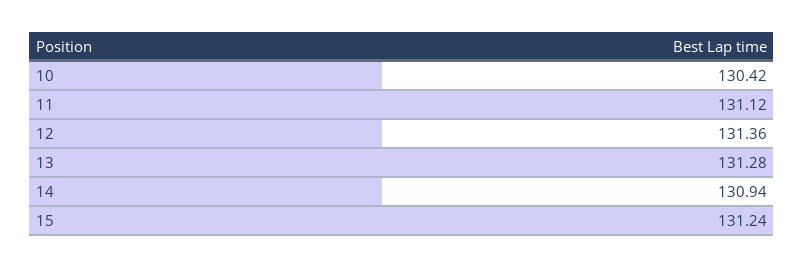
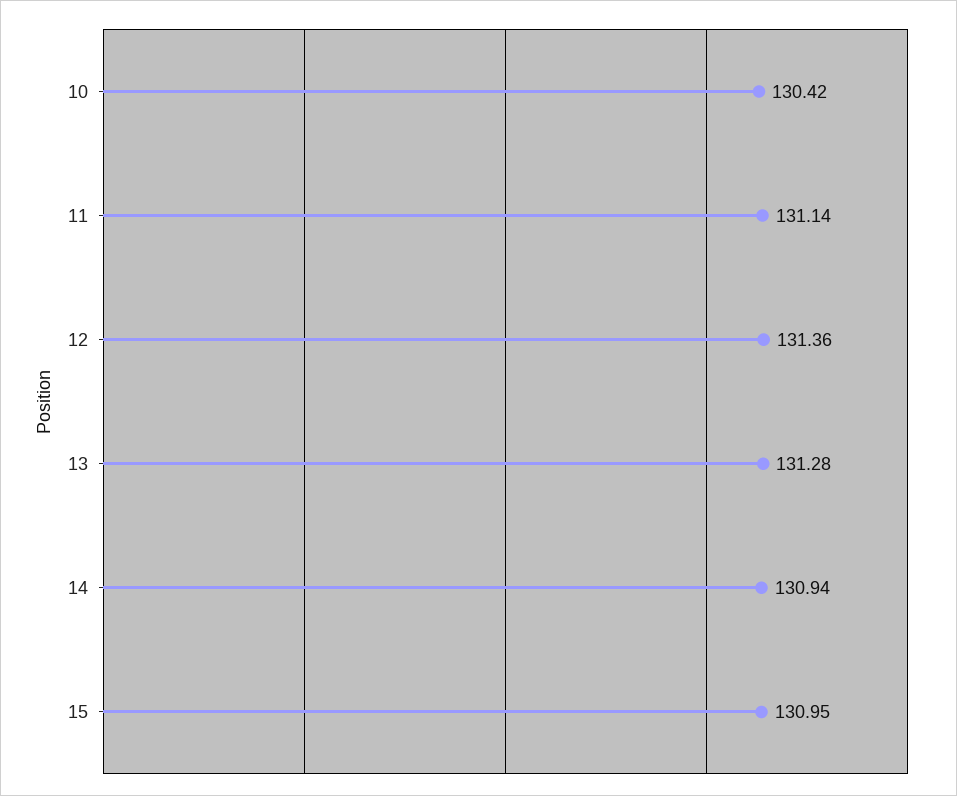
11: 131.12 -> 131.14
15: 131.24 -> 130.95

